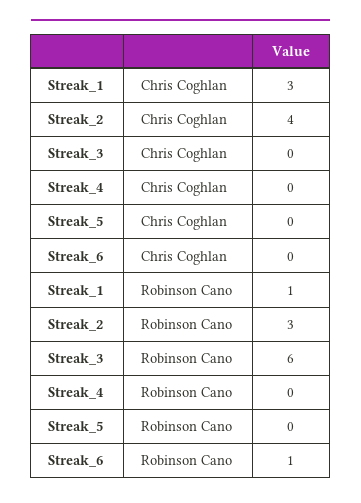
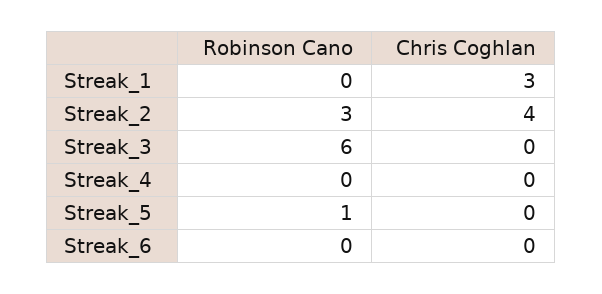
Streak_1, Robinson Cano: 1 -> 0
Streak_5, Robinson Cano: 0 -> 1
Streak_6, Robinson Cano: 1 -> 0

